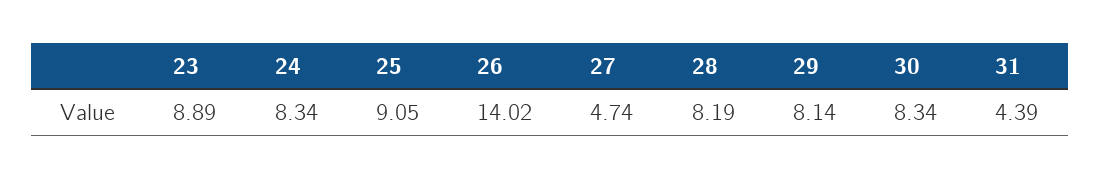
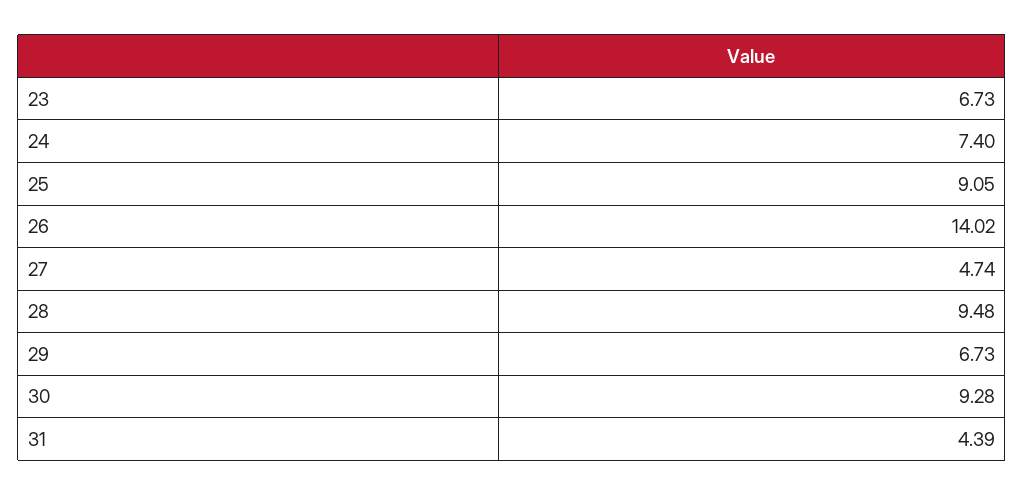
23: 8.89 -> 6.73
24: 8.34 -> 7.4
28: 8.19 -> 9.48
29: 8.14 -> 6.73
30: 8.34 -> 9.28

